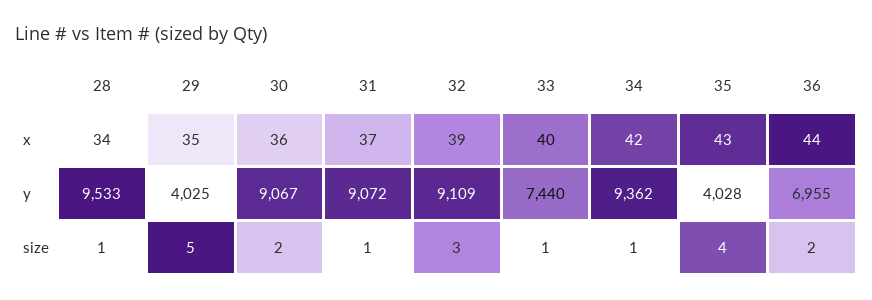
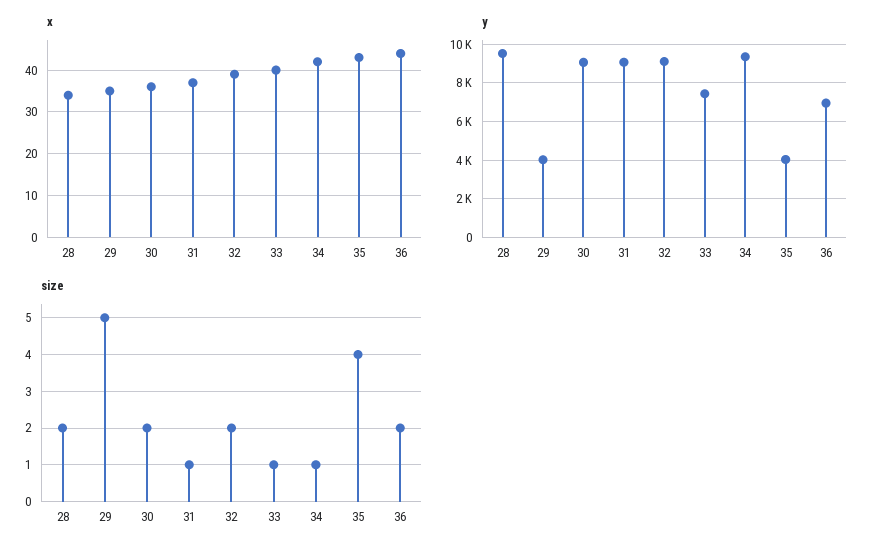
size, 28: 1 -> 2
size, 32: 3 -> 2

